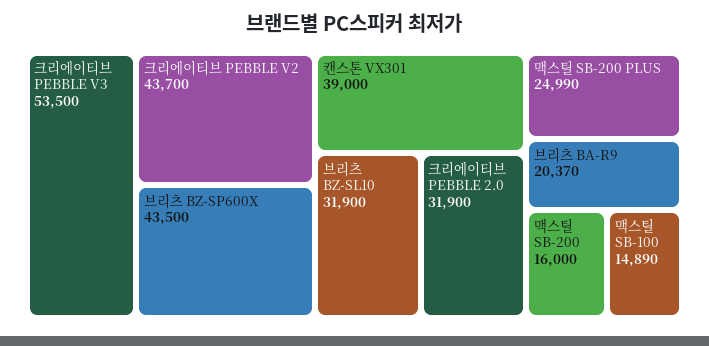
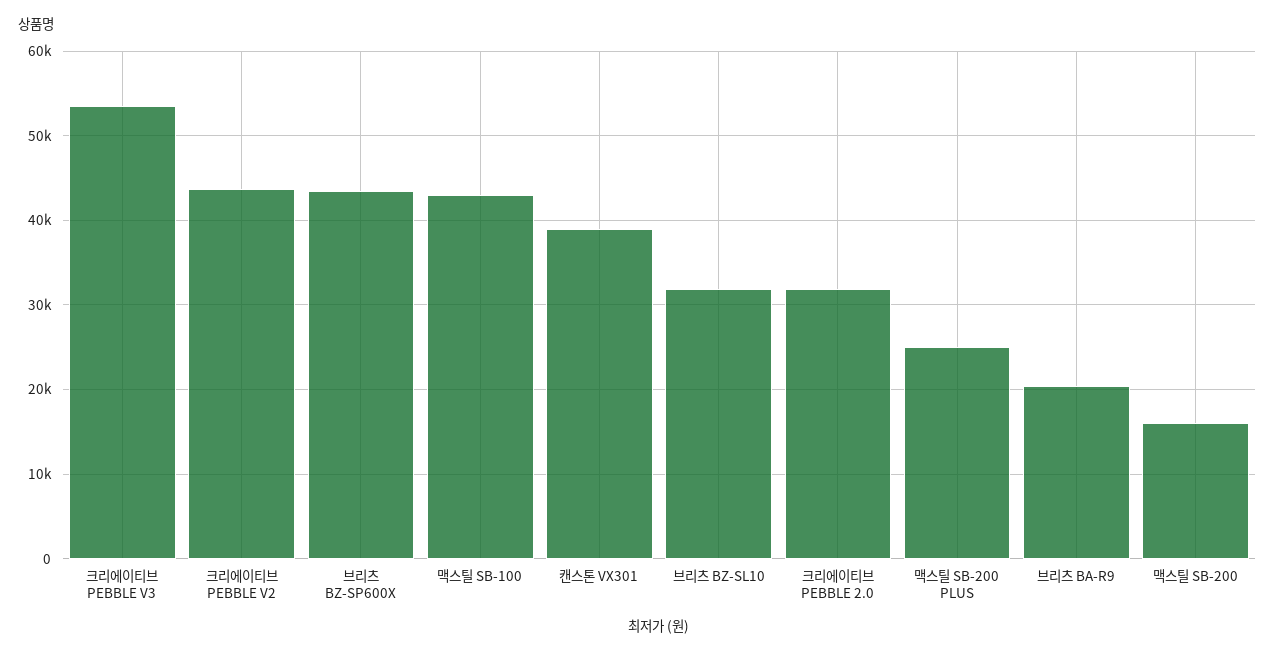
맥스틸 SB-100: 14890 -> 43000

